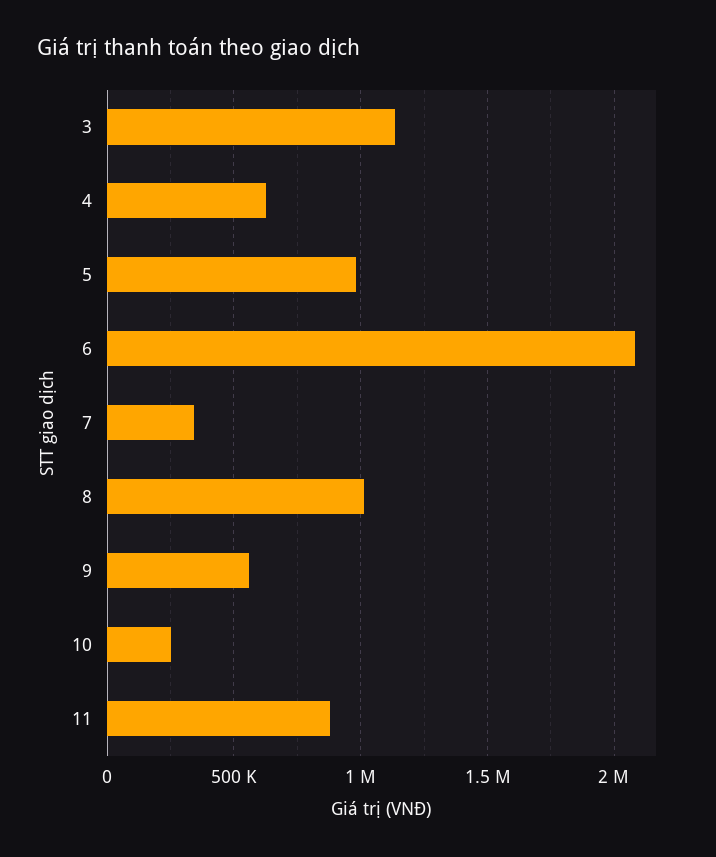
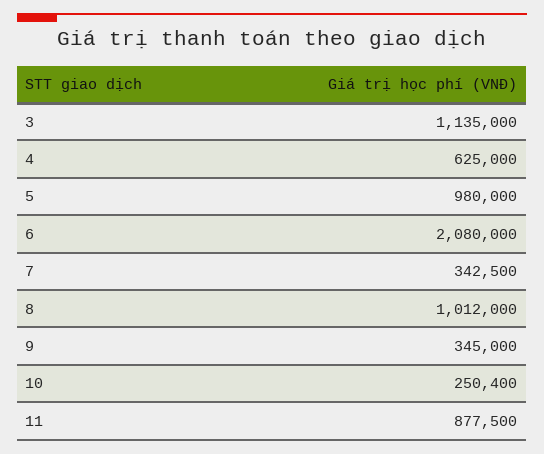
9: 550000 -> 345000

